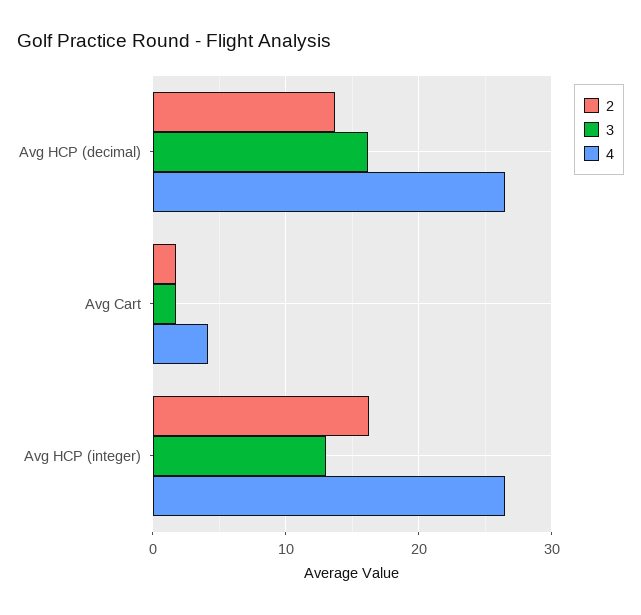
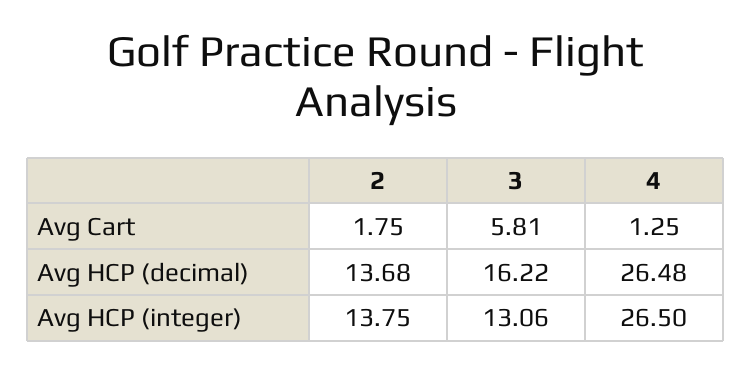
3, Avg Cart: 2 -> 5.81
4, Avg Cart: 4 -> 1.25
2, Avg HCP (integer): 16 -> 13.75

